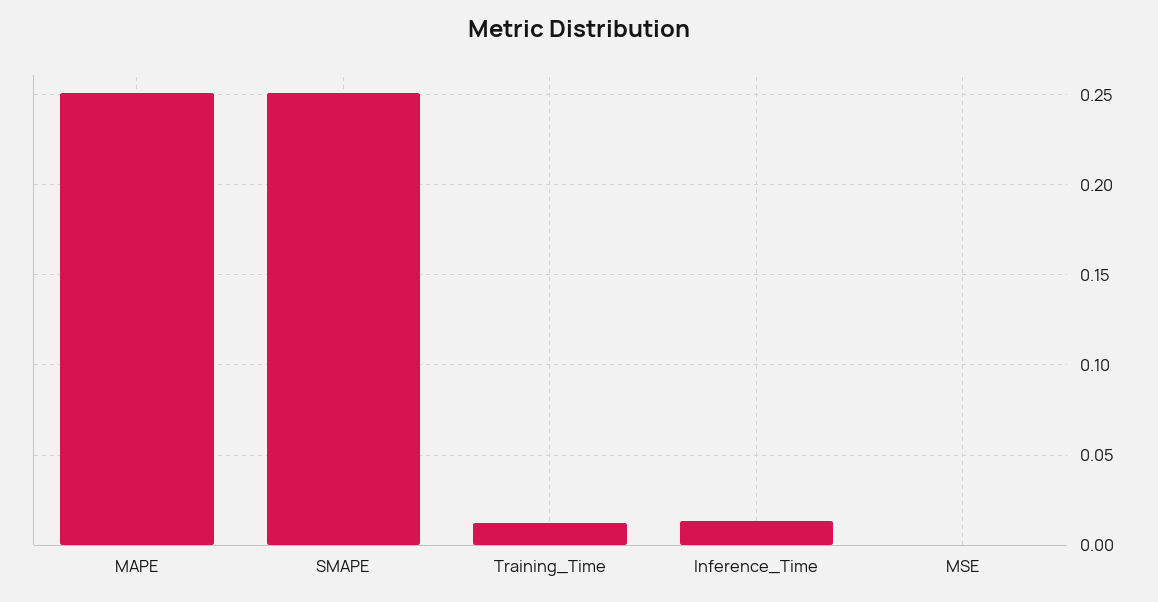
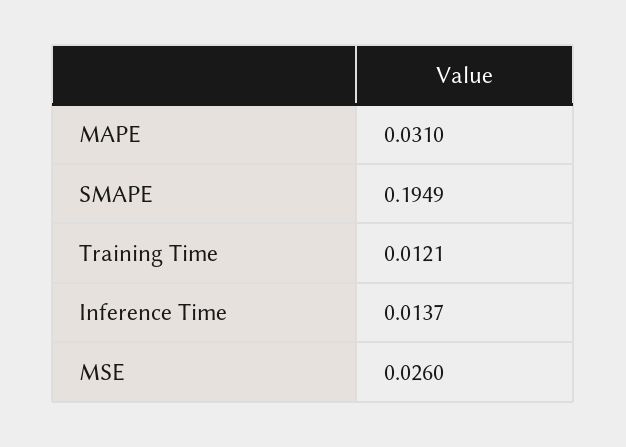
MAPE: 0.25 -> 0.031
SMAPE: 0.25 -> 0.1949
MSE: 0 -> 0.026

